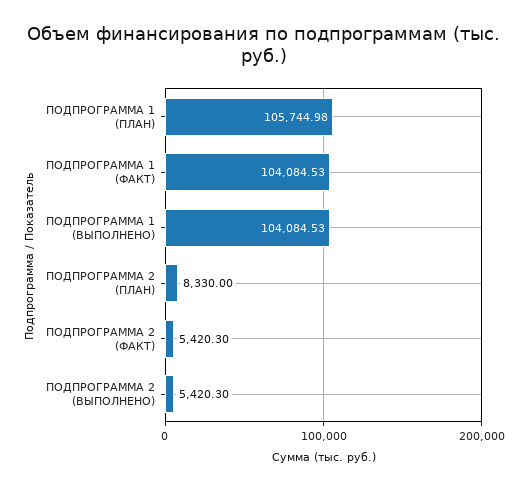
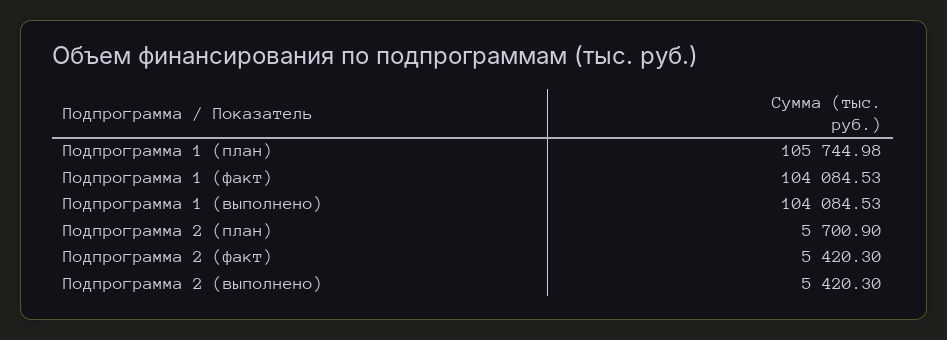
ПОДПРОГРАММА 2 (ПЛАН): 8330 -> 5700.9

